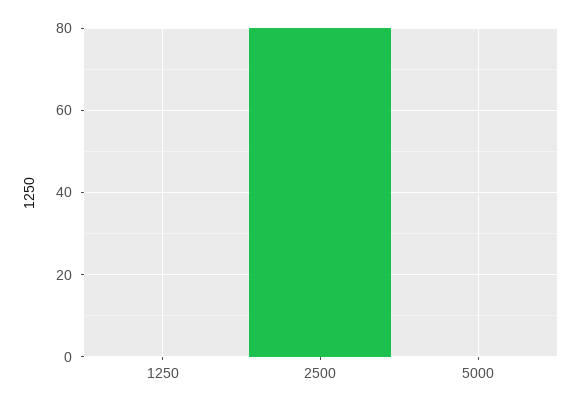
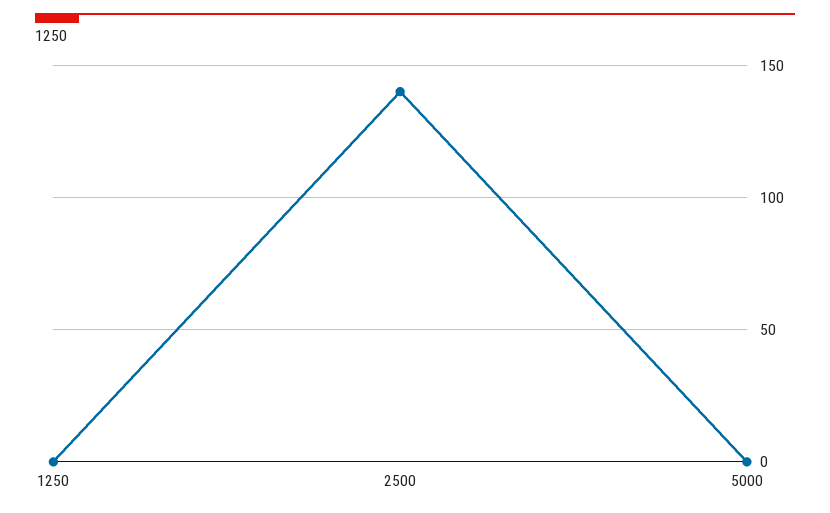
2500: 80 -> 140

